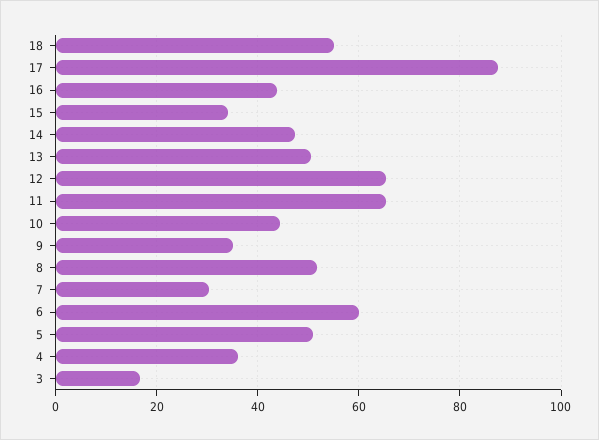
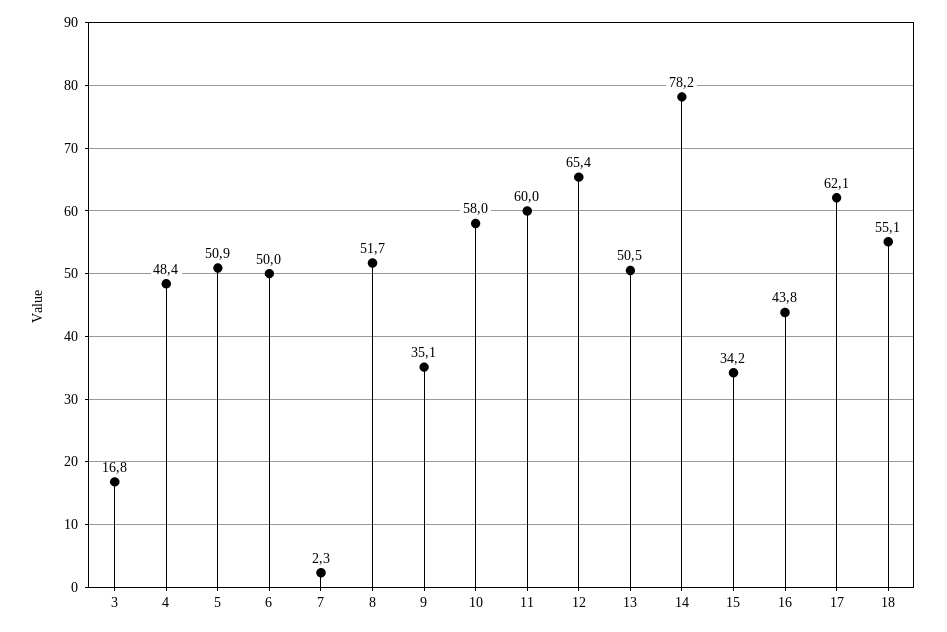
17: 88 -> 62.1
14: 48 -> 78.2
11: 66 -> 60
10: 44 -> 58
7: 30 -> 2.3
6: 60 -> 50
4: 36 -> 48.4

